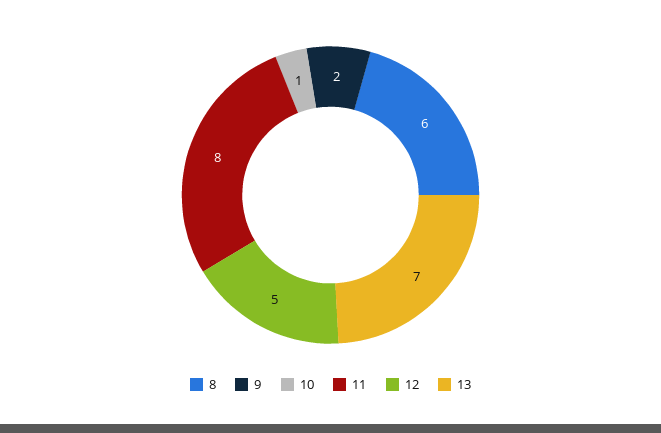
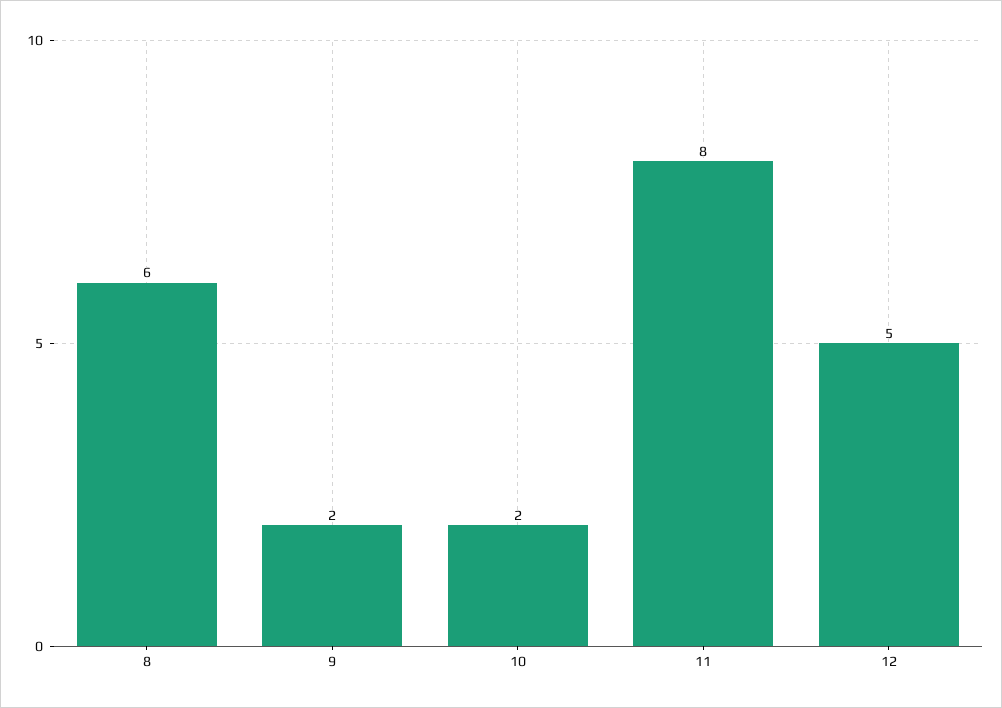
10: 1 -> 2
13: 7 -> none

